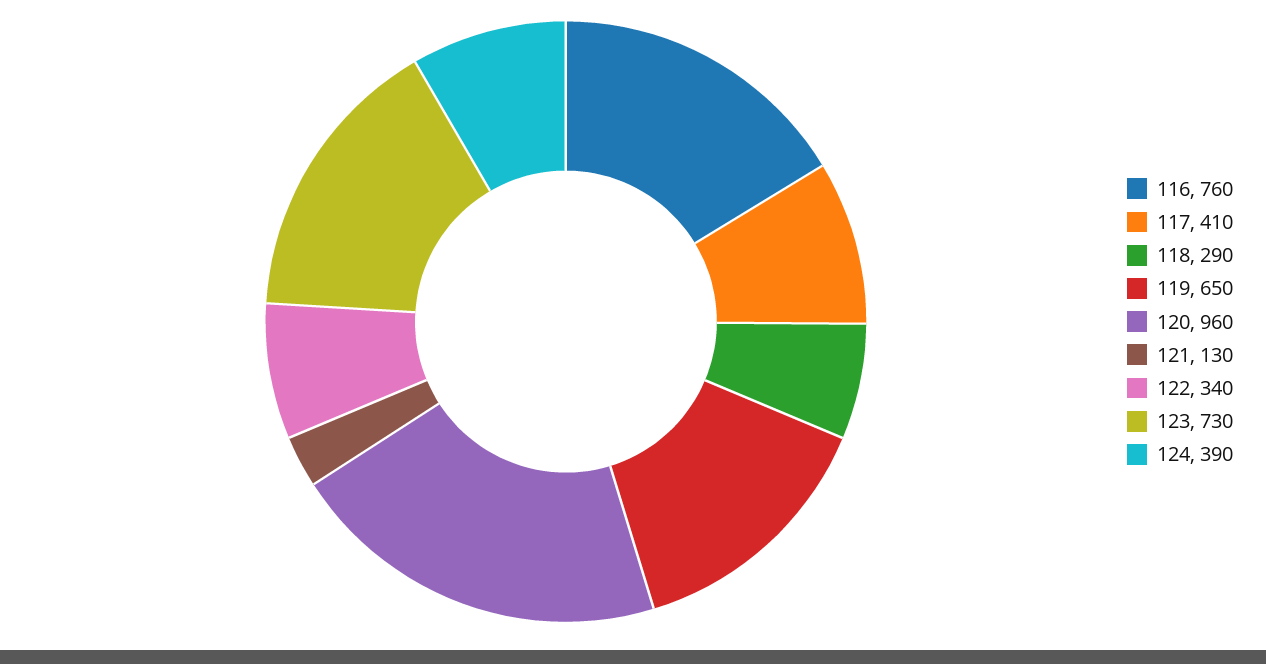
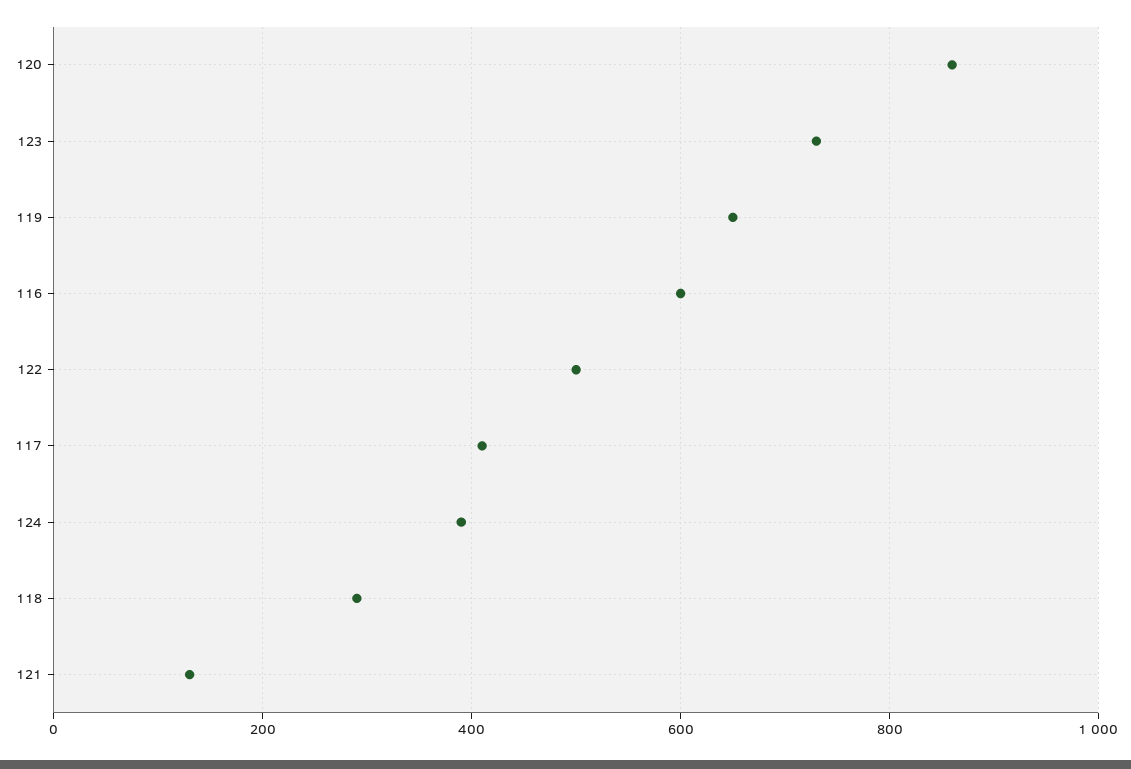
116: 760 -> 600
120: 960 -> 860
122: 340 -> 500

